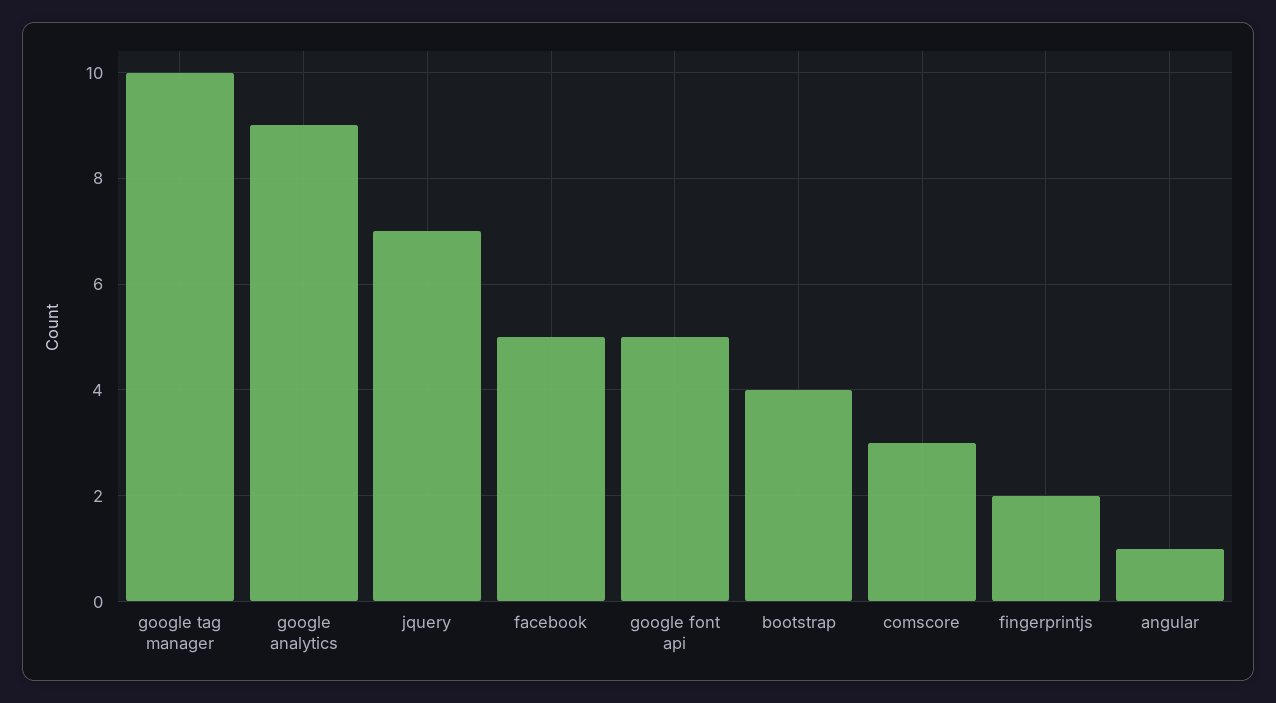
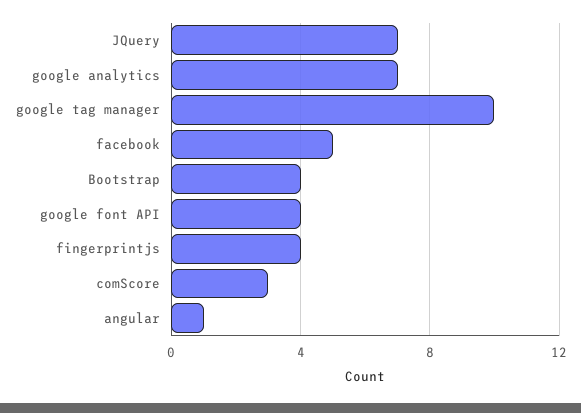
google analytics: 9 -> 7
google font api: 5 -> 4
fingerprintjs: 2 -> 4

